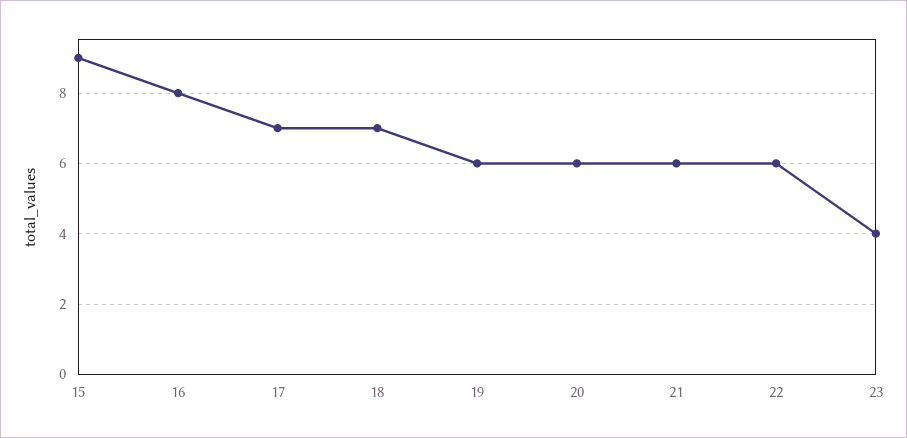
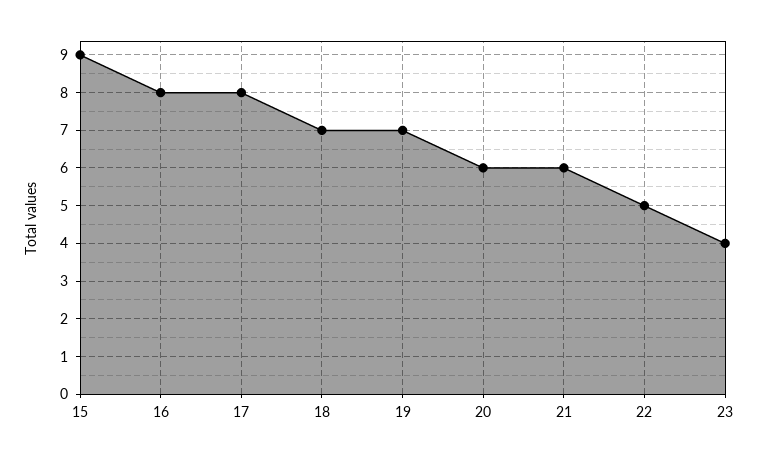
17: 7 -> 8
19: 6 -> 7
22: 6 -> 5

